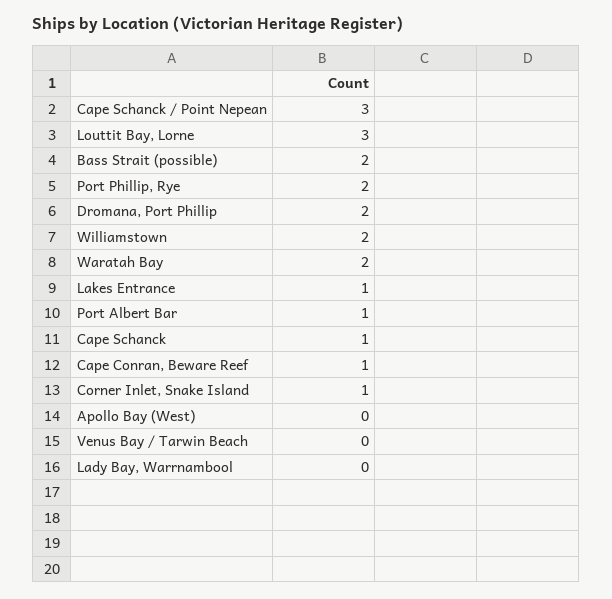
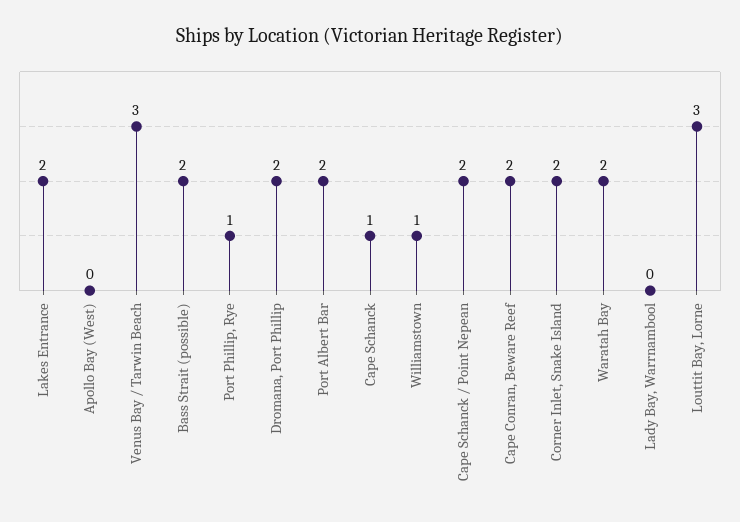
Cape Schanck / Point Nepean: 3 -> 2
Port Phillip, Rye: 2 -> 1
Williamstown: 2 -> 1
Lakes Entrance: 1 -> 2
Port Albert Bar: 1 -> 2
Cape Conran, Beware Reef: 1 -> 2
Corner Inlet, Snake Island: 1 -> 2
Venus Bay / Tarwin Beach: 0 -> 3

